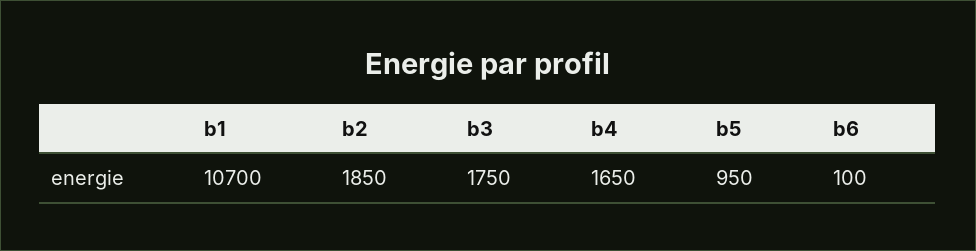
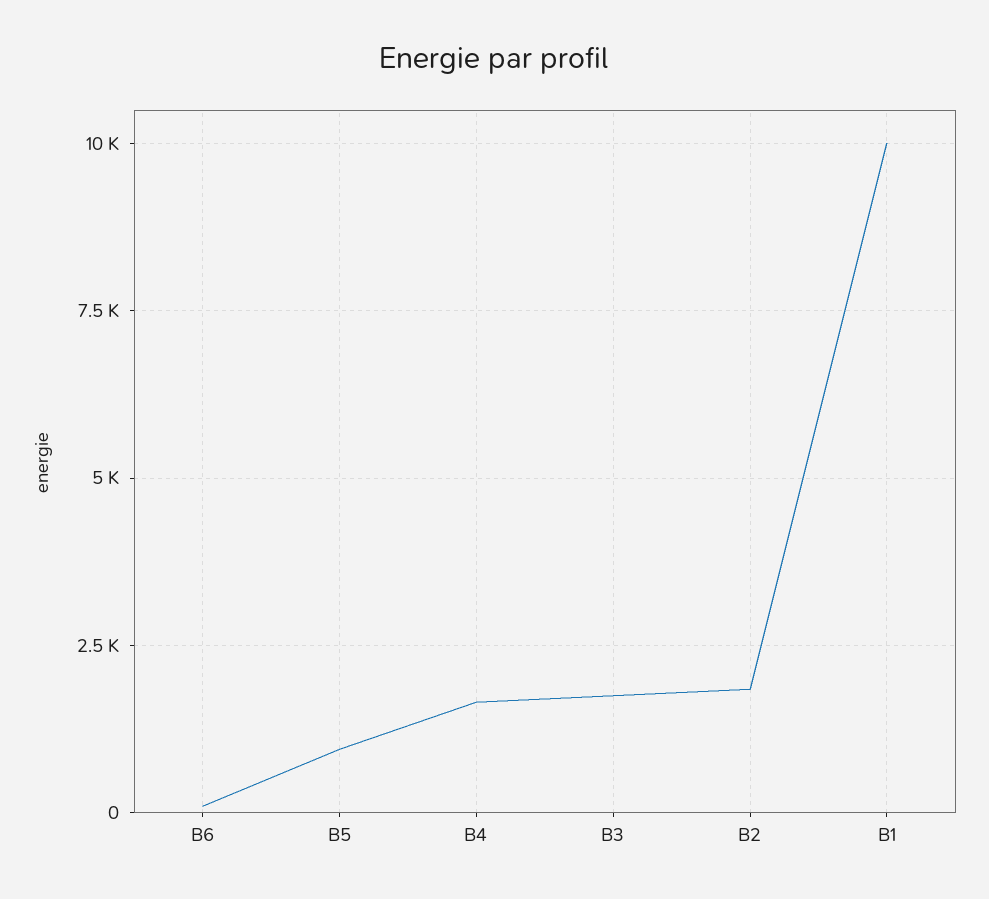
b1: 10700 -> 10000

